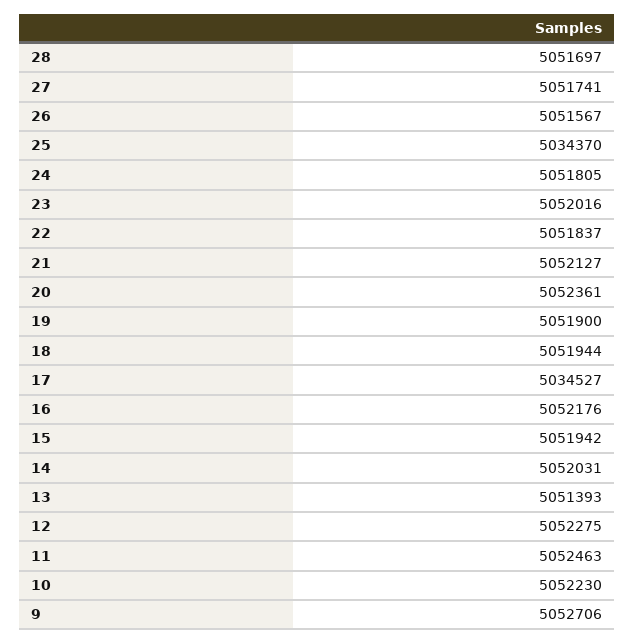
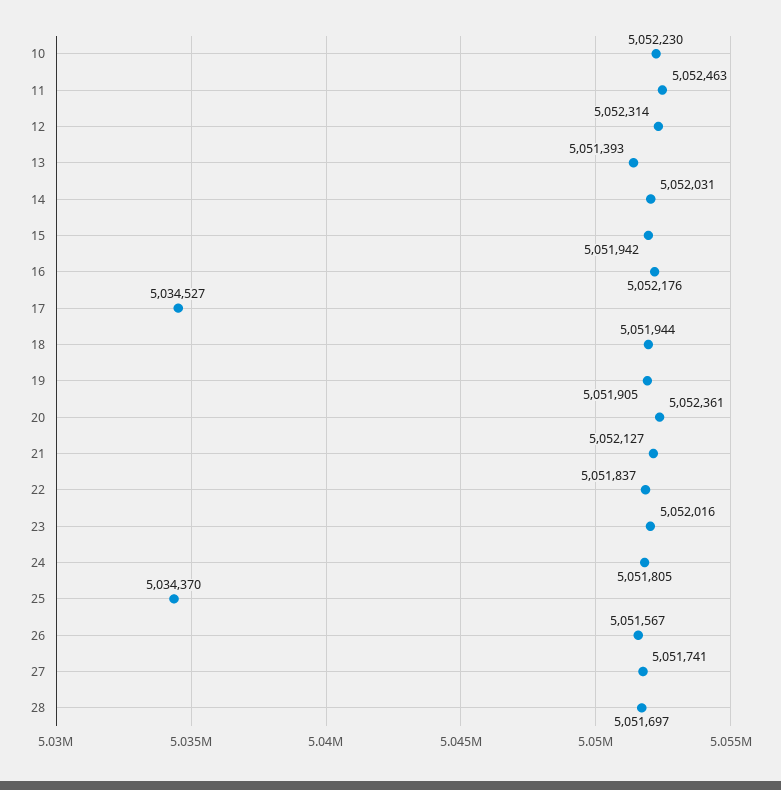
19: 5051900 -> 5051905
12: 5052275 -> 5052314
9: 5052706 -> none

